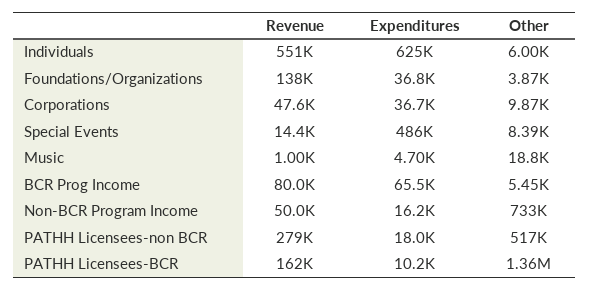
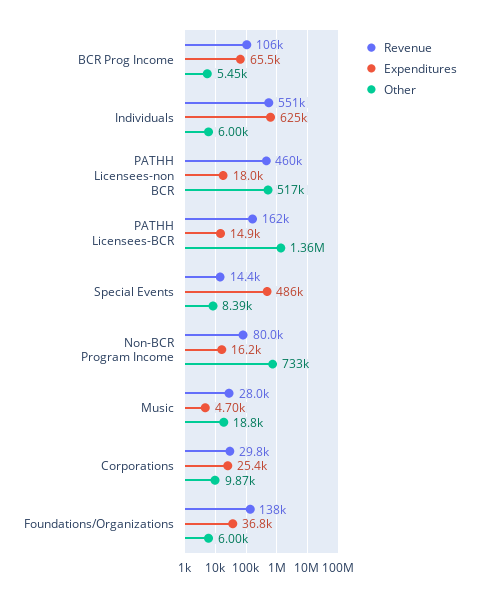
Other, Foundations/Organizations: 3870 -> 6000
Revenue, Corporations: 47600 -> 29800
Expenditures, Corporations: 36700 -> 25400
Revenue, Music: 1000 -> 28000
Revenue, BCR Prog Income: 80000 -> 106000
Revenue, Non-BCR Program Income: 50000 -> 80000
Revenue, PATHH Licensees-non BCR: 279000 -> 460000
Expenditures, PATHH Licensees-BCR: 10200 -> 14900

